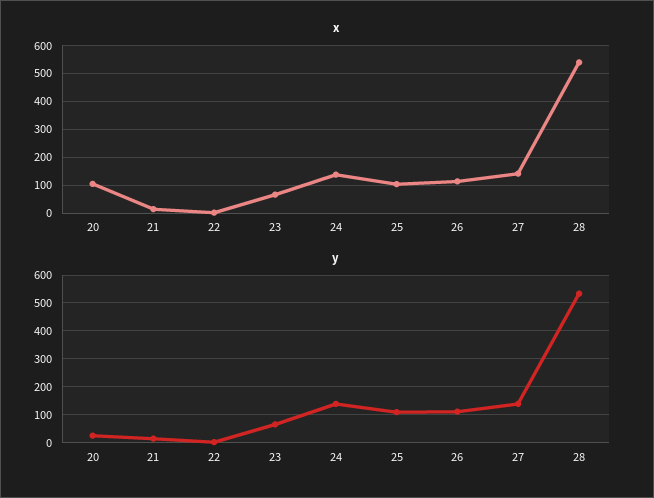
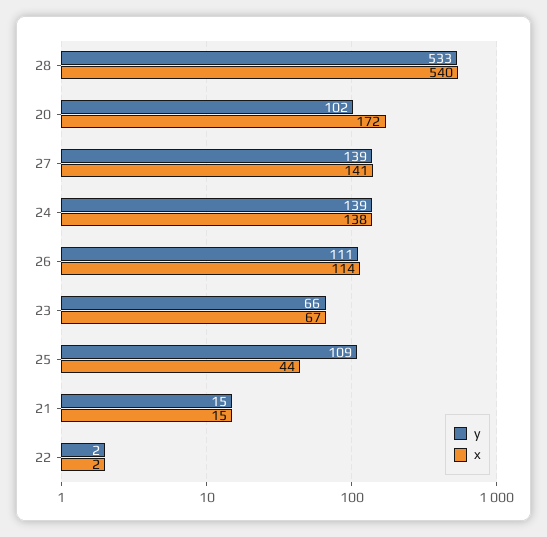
x, 20: 100 -> 172
x, 25: 100 -> 44
y, 20: 25 -> 102

